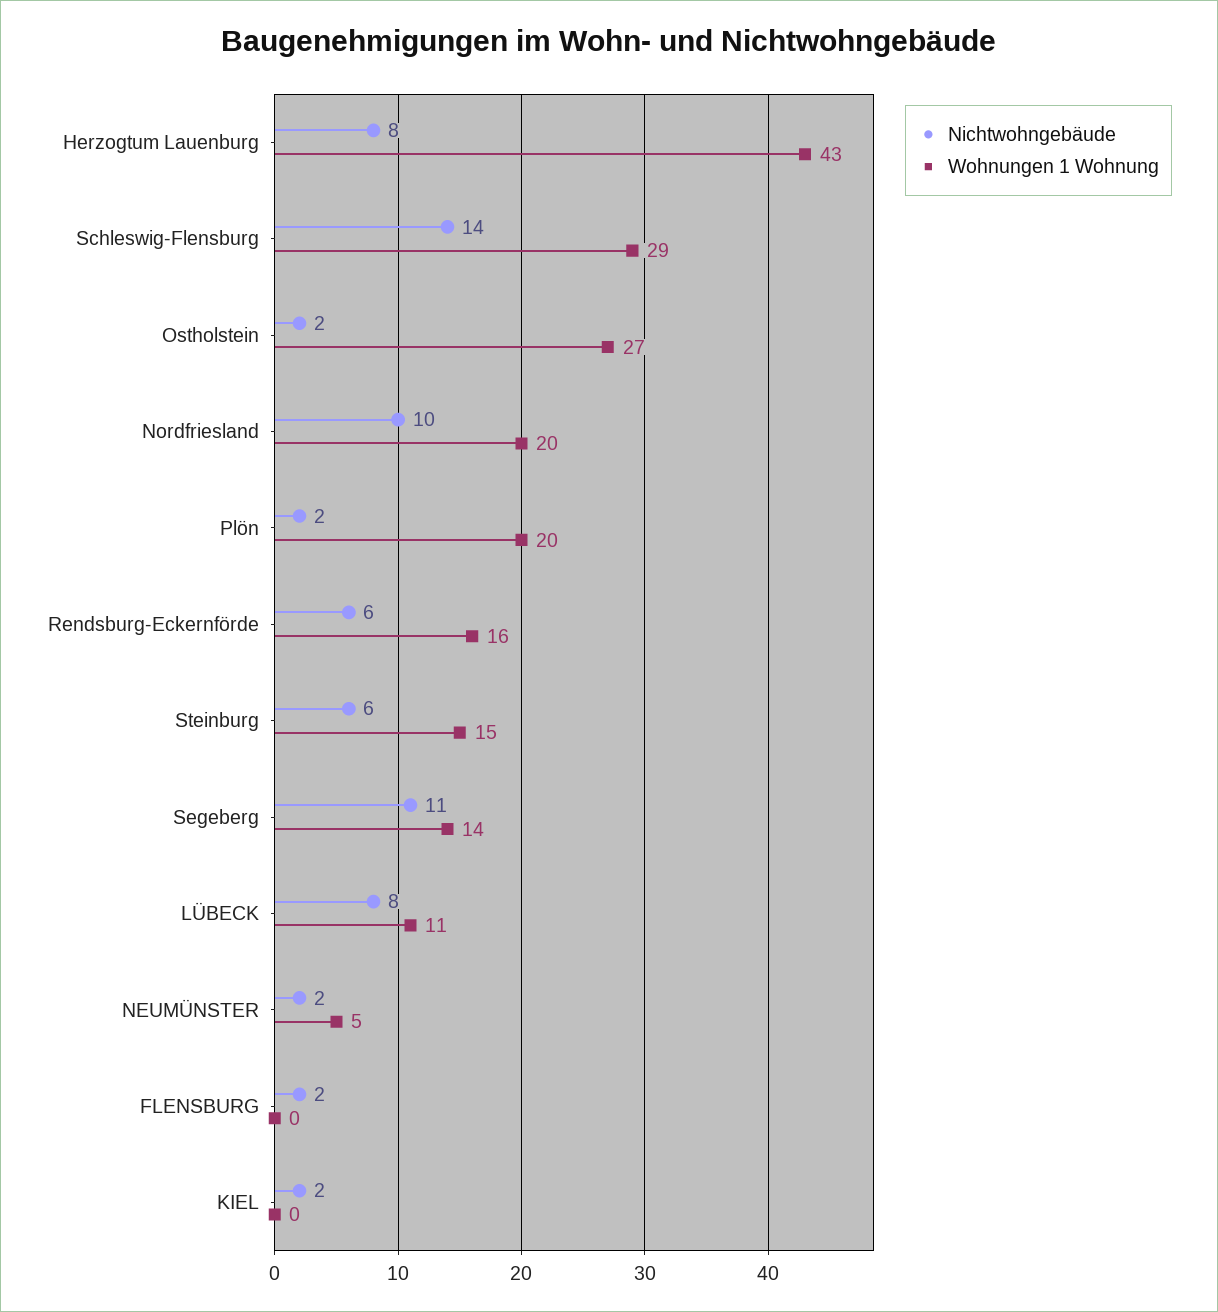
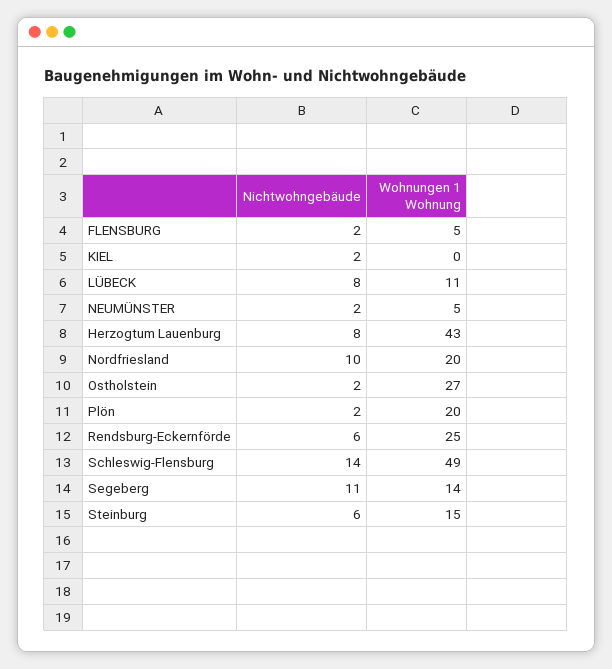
Wohnungen 1 Wohnung, Schleswig-Flensburg: 29 -> 49
Wohnungen 1 Wohnung, Rendsburg-Eckernförde: 16 -> 25
Wohnungen 1 Wohnung, FLENSBURG: 0 -> 5

